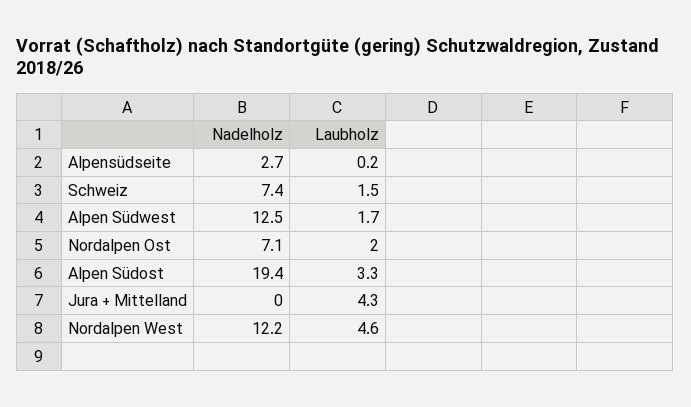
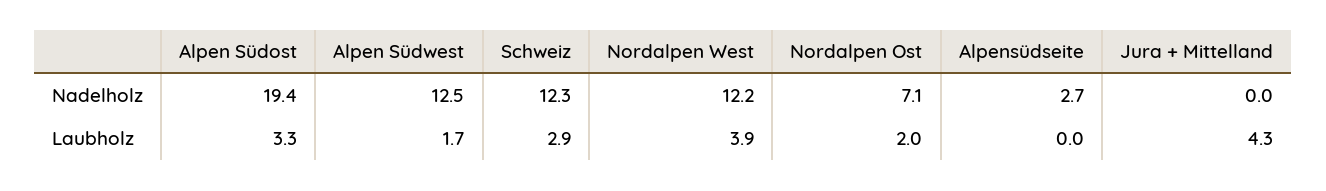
Laubholz, Alpensüdseite: 0.2 -> 0
Nadelholz, Schweiz: 7.4 -> 12.3
Laubholz, Schweiz: 1.5 -> 2.9
Laubholz, Nordalpen West: 4.6 -> 3.9

